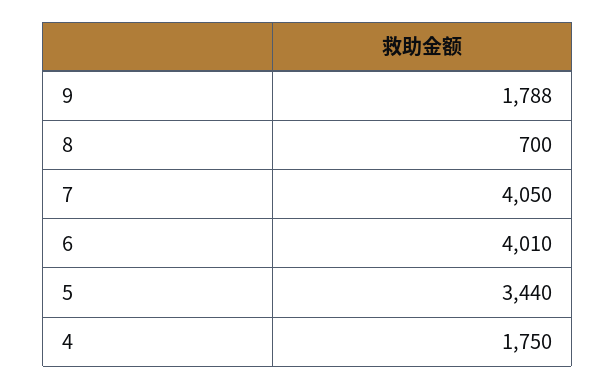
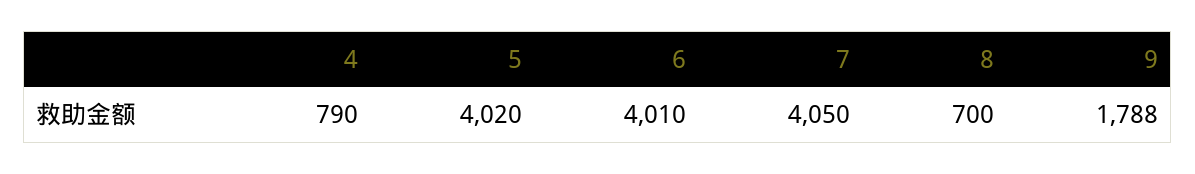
5: 3440 -> 4020
4: 1750 -> 790

